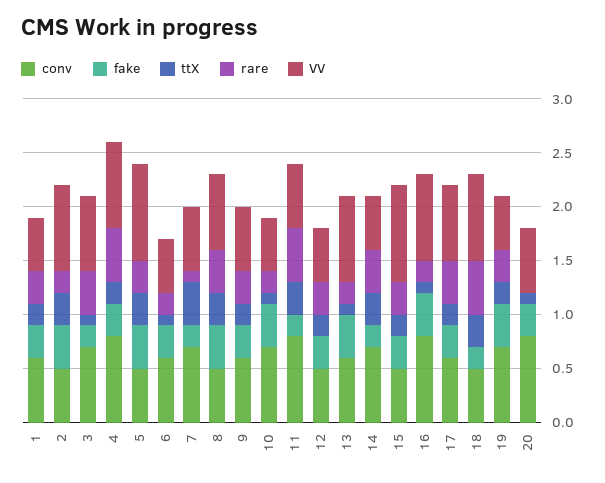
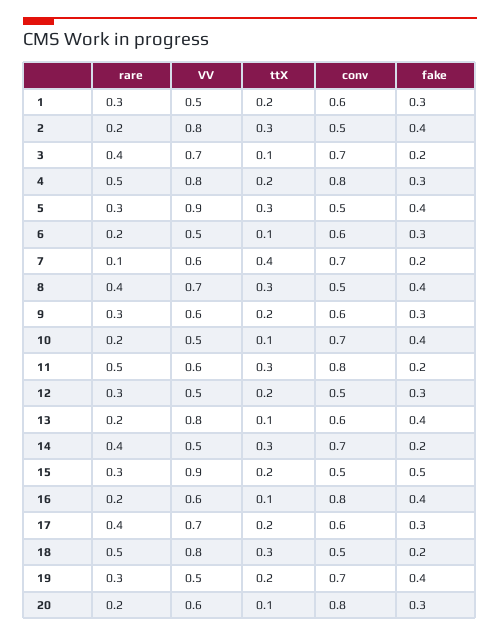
fake, 15: 0.3 -> 0.5
VV, 16: 0.8 -> 0.6
rare, 20: 0 -> 0.2

